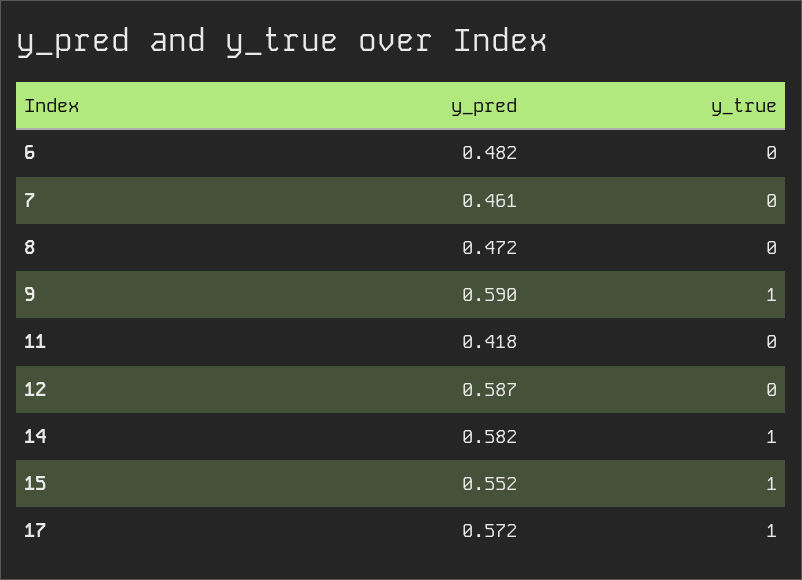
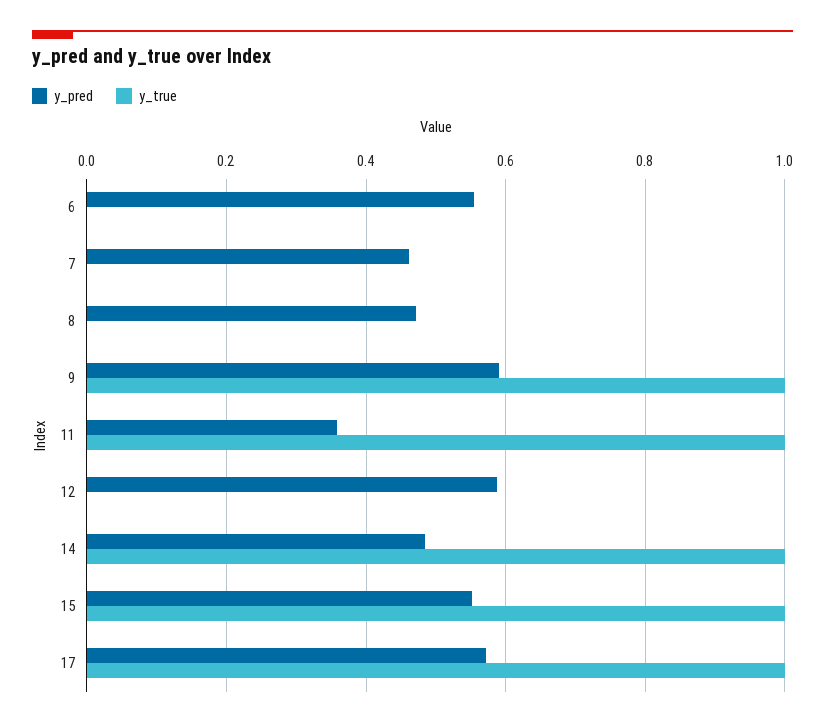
y_pred, 6: 0.482 -> 0.56
y_pred, 11: 0.418 -> 0.36
y_true, 11: 0 -> 1
y_pred, 14: 0.582 -> 0.48

